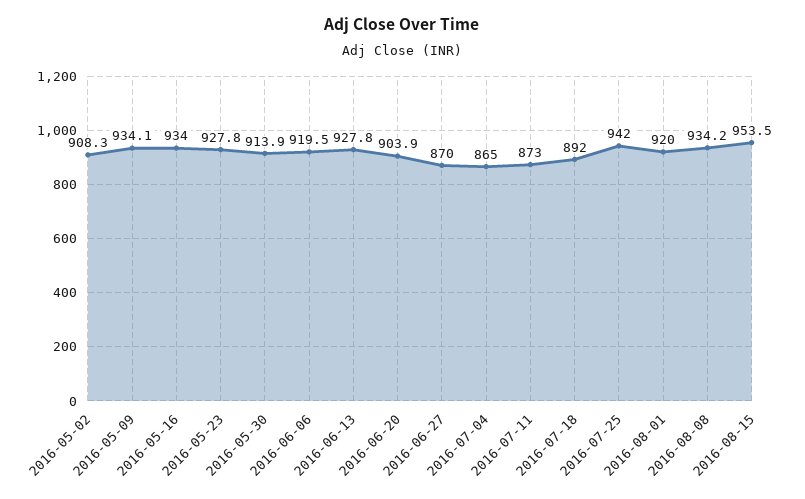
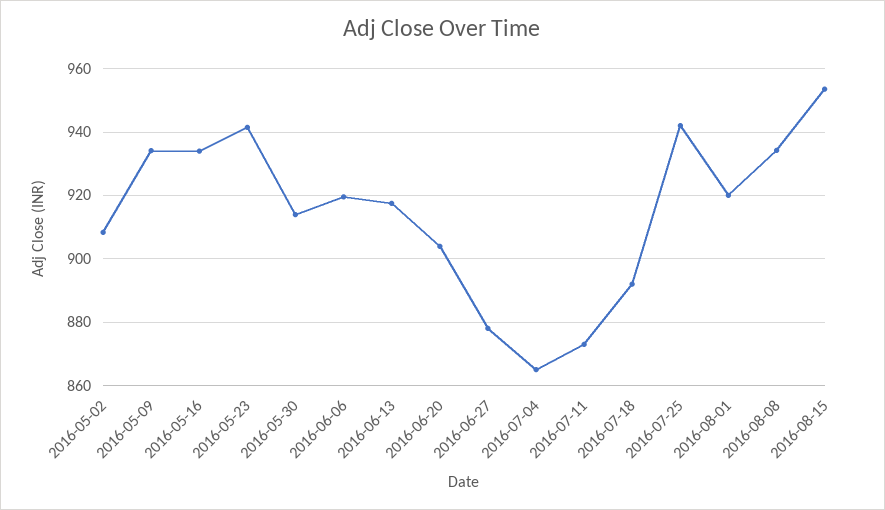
2016-05-23: 927.8 -> 942
2016-06-13: 927.8 -> 918
2016-06-27: 870 -> 878

